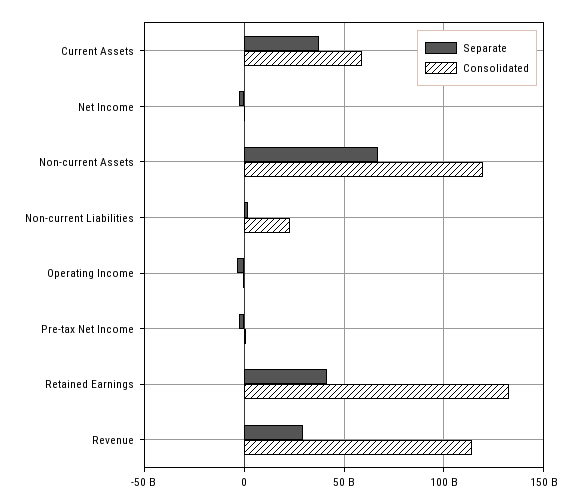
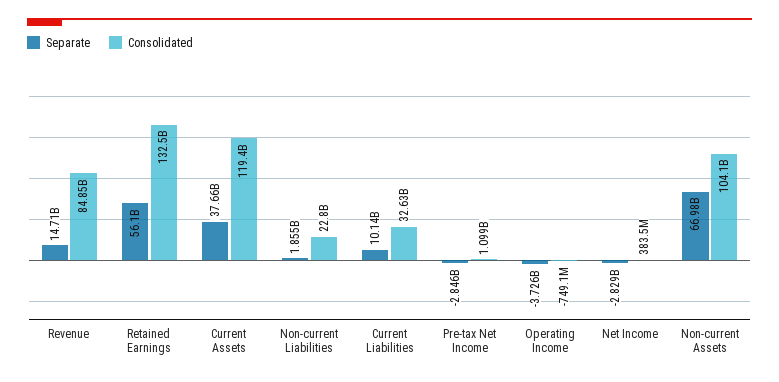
Consolidated, Current Assets: 60000000000 -> 119400000000
Consolidated, Non-current Assets: 120000000000 -> 104100000000
Separate, Retained Earnings: 40000000000 -> 56100000000
Separate, Revenue: 30000000000 -> 14710000000
Consolidated, Revenue: 115000000000 -> 84850000000
Separate, Current Liabilities: none -> 10140000000
Consolidated, Current Liabilities: none -> 32630000000

